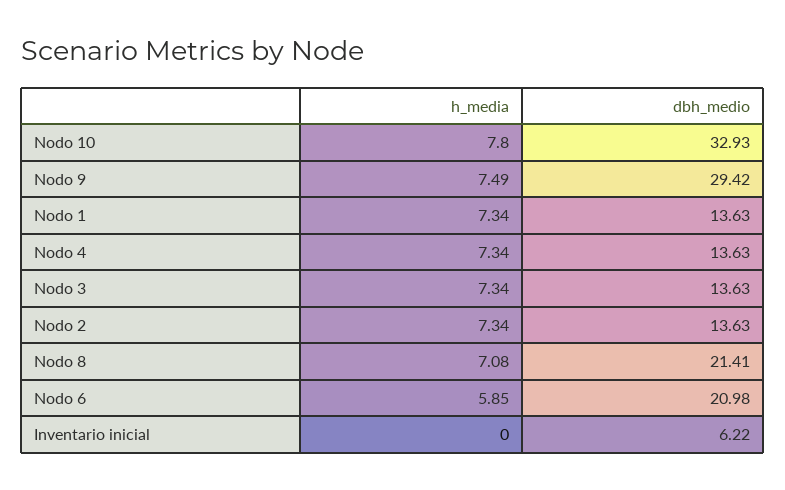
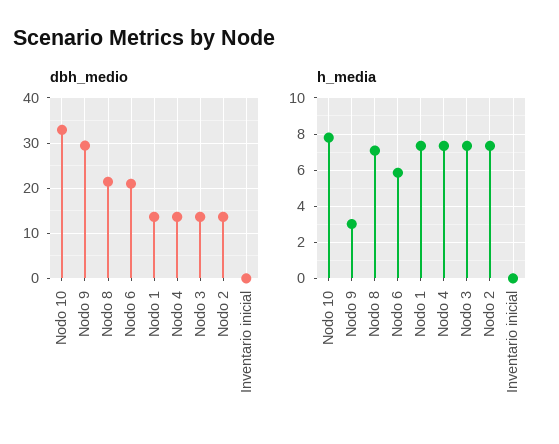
h_media, Nodo 9: 7.49 -> 3
dbh_medio, Inventario inicial: 6.22 -> 0

